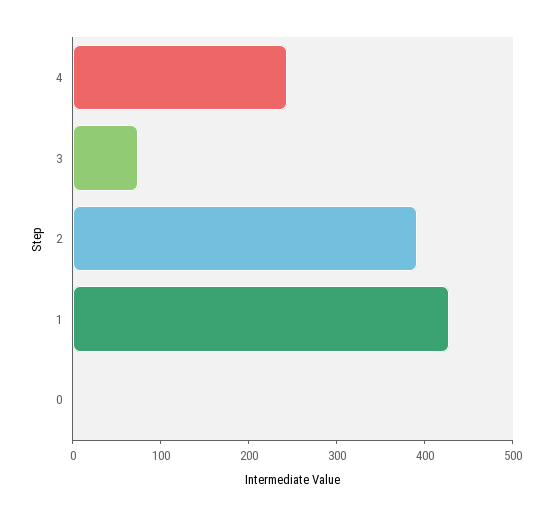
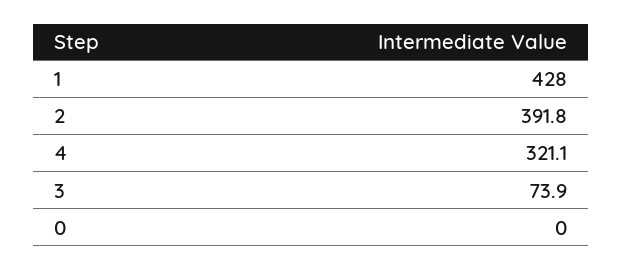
4: 240 -> 321.1

